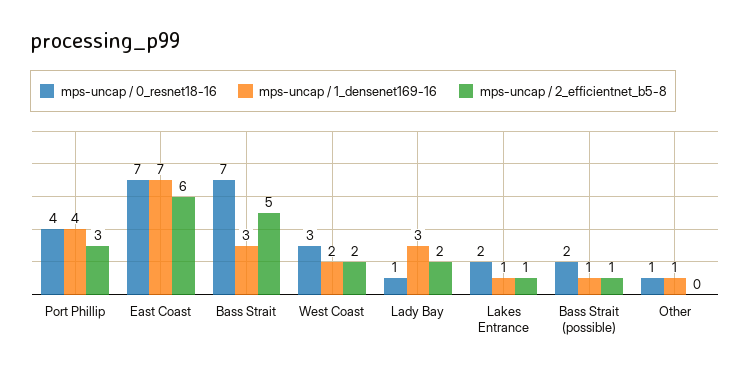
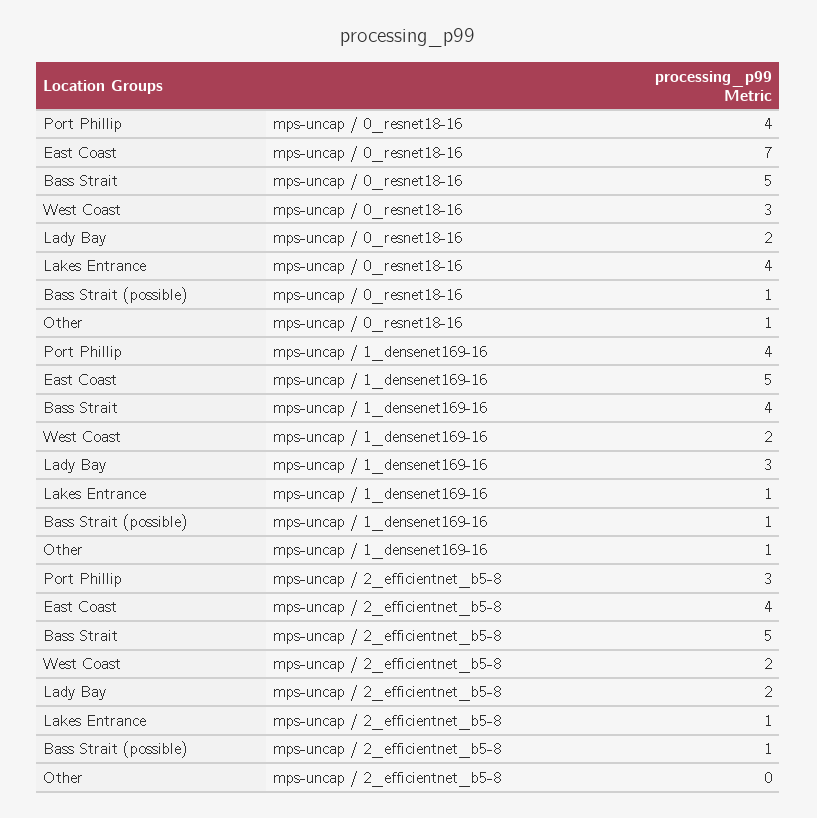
mps-uncap / 1_densenet169-16, East Coast: 7 -> 5
mps-uncap / 2_efficientnet_b5-8, East Coast: 6 -> 4
mps-uncap / 0_resnet18-16, Bass Strait: 7 -> 5
mps-uncap / 1_densenet169-16, Bass Strait: 3 -> 4
mps-uncap / 0_resnet18-16, Lady Bay: 1 -> 2
mps-uncap / 0_resnet18-16, Lakes Entrance: 2 -> 4
mps-uncap / 0_resnet18-16, Bass Strait (possible): 2 -> 1

